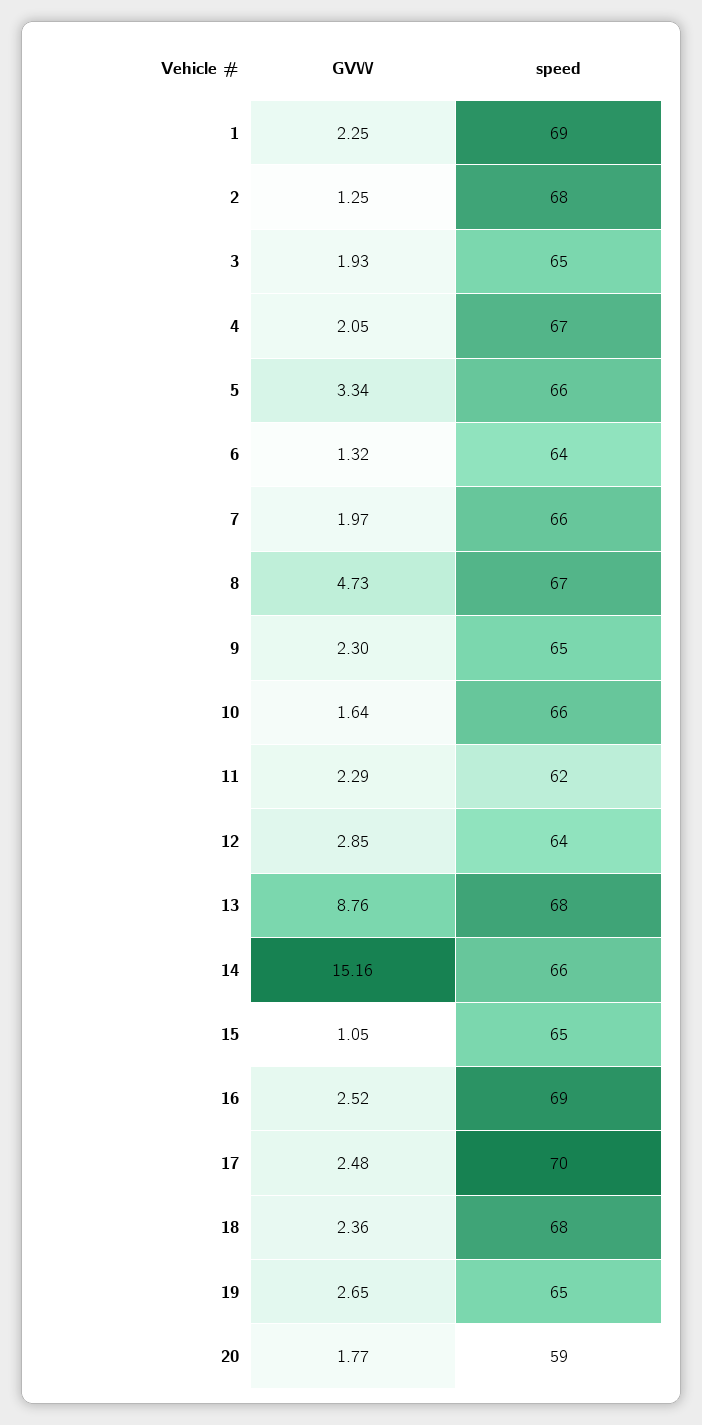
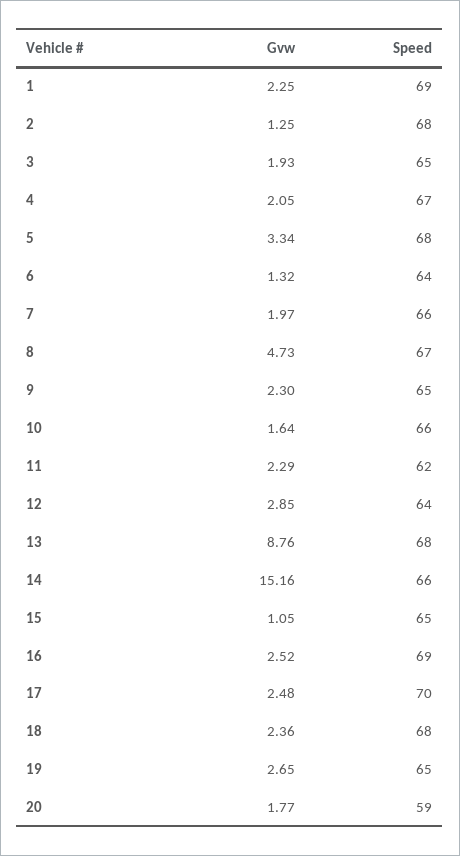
speed, 5: 66 -> 68

